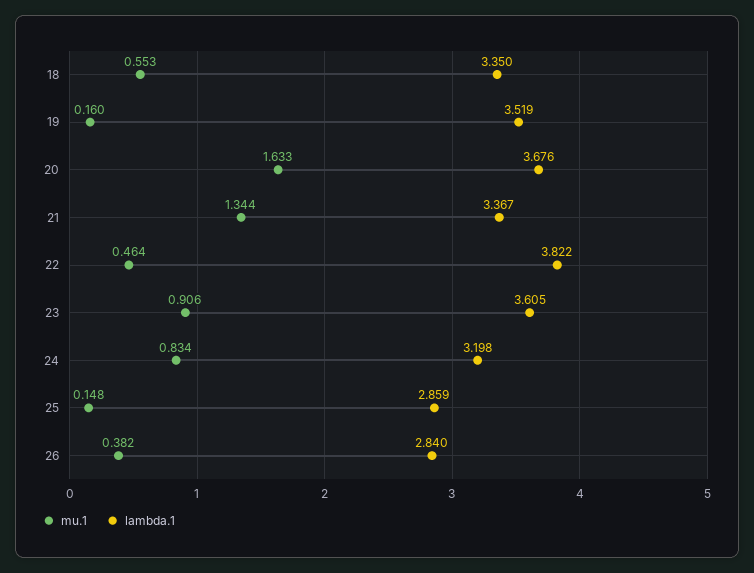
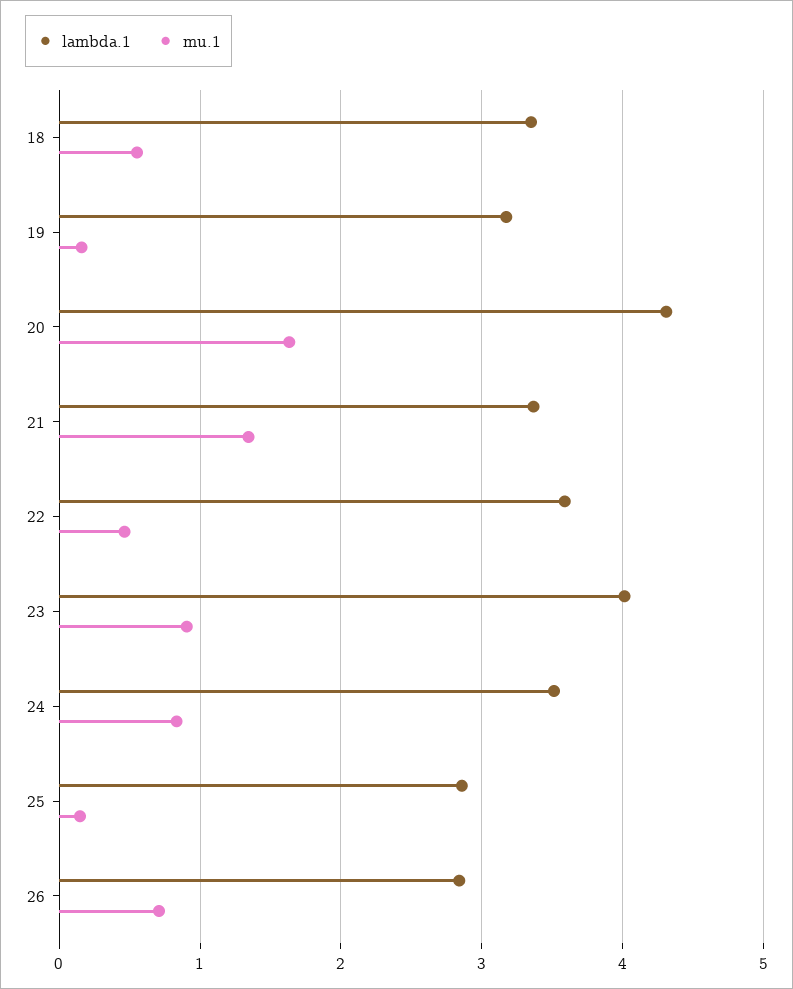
lambda.1, 19: 3.519 -> 3.2
lambda.1, 20: 3.676 -> 4.3
lambda.1, 22: 3.822 -> 3.6
lambda.1, 23: 3.605 -> 4
lambda.1, 24: 3.198 -> 3.5
mu.1, 26: 0.382 -> 0.7

